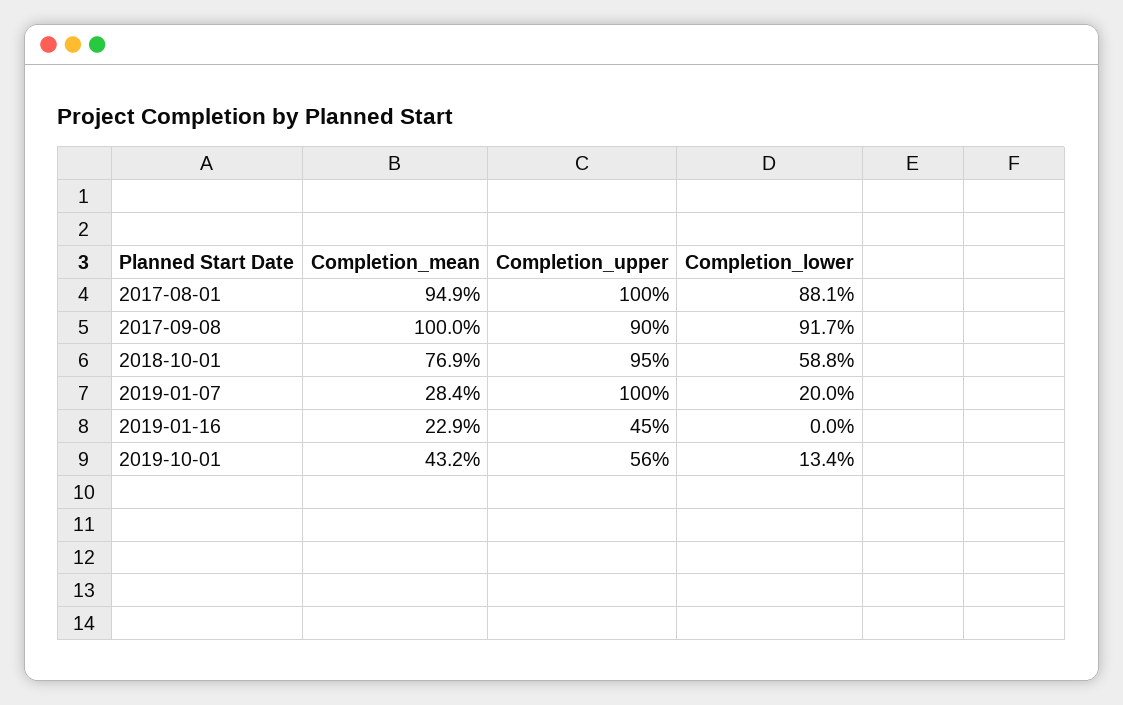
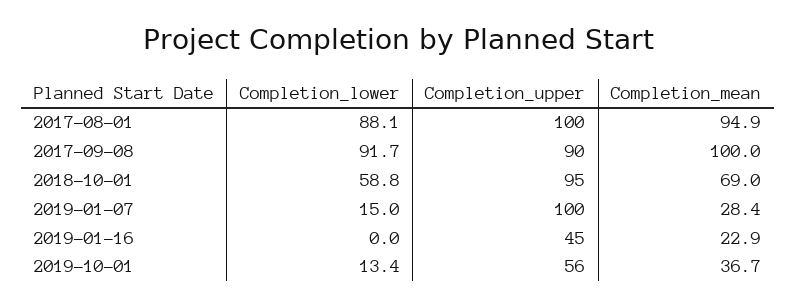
Completion_mean, 2018-10-01: 76.9 -> 69
Completion_lower, 2019-01-07: 20 -> 15
Completion_mean, 2019-10-01: 43.2 -> 36.7

